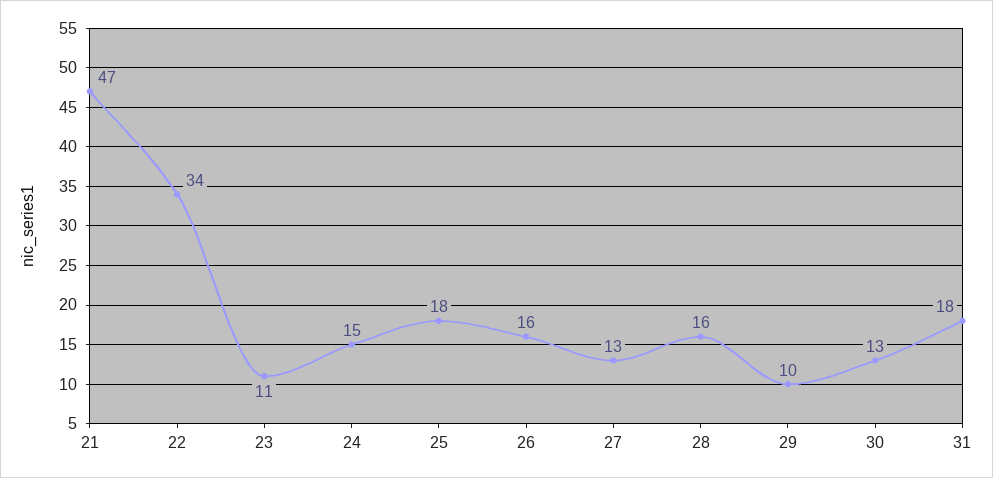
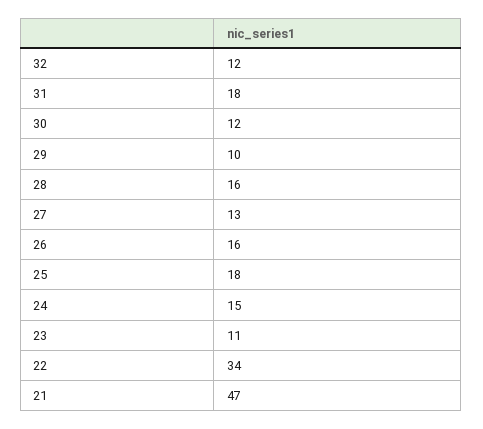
30: 13 -> 12
32: none -> 12

